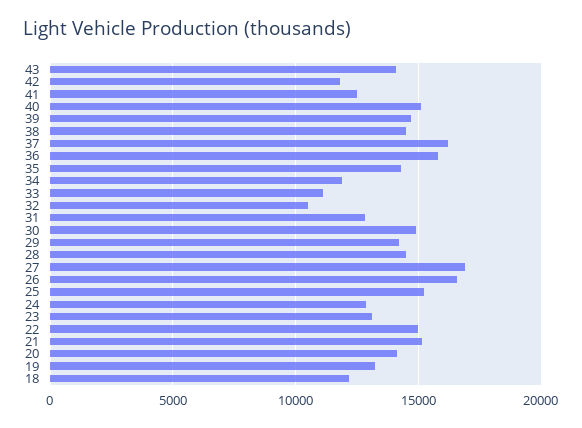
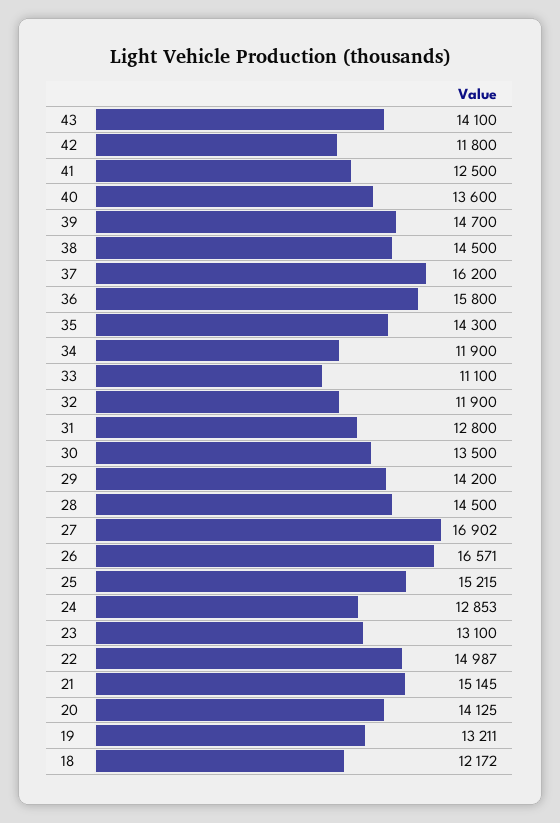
40: 15000 -> 13600
32: 10500 -> 11900
30: 15000 -> 13500

